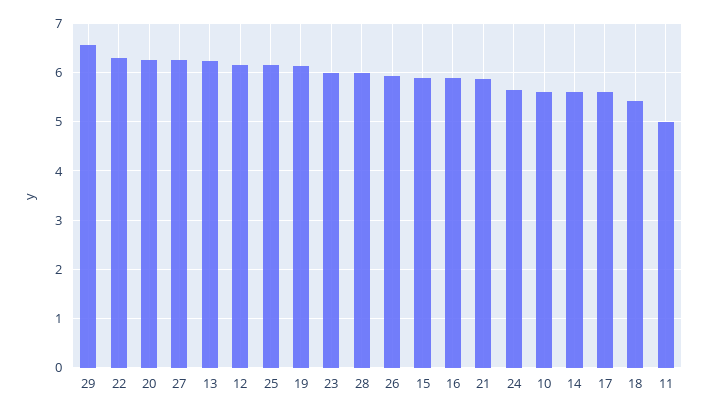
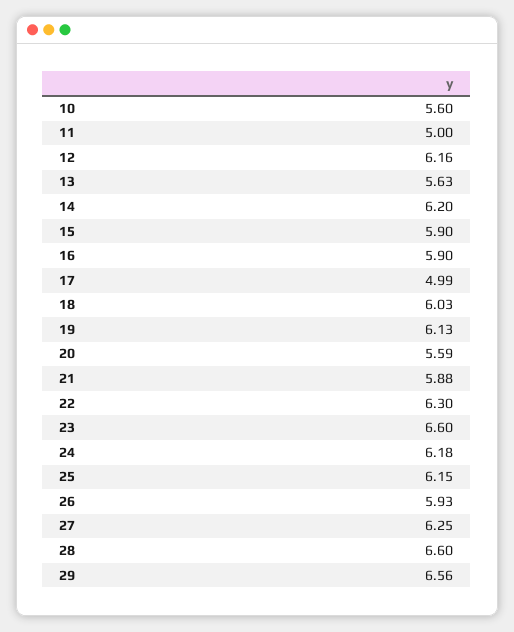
20: 6.2 -> 5.59
13: 6.2 -> 5.63
23: 6 -> 6.6
28: 6 -> 6.6
24: 5.6 -> 6.18
14: 5.6 -> 6.2
17: 5.6 -> 4.99
18: 5.4 -> 6.03

